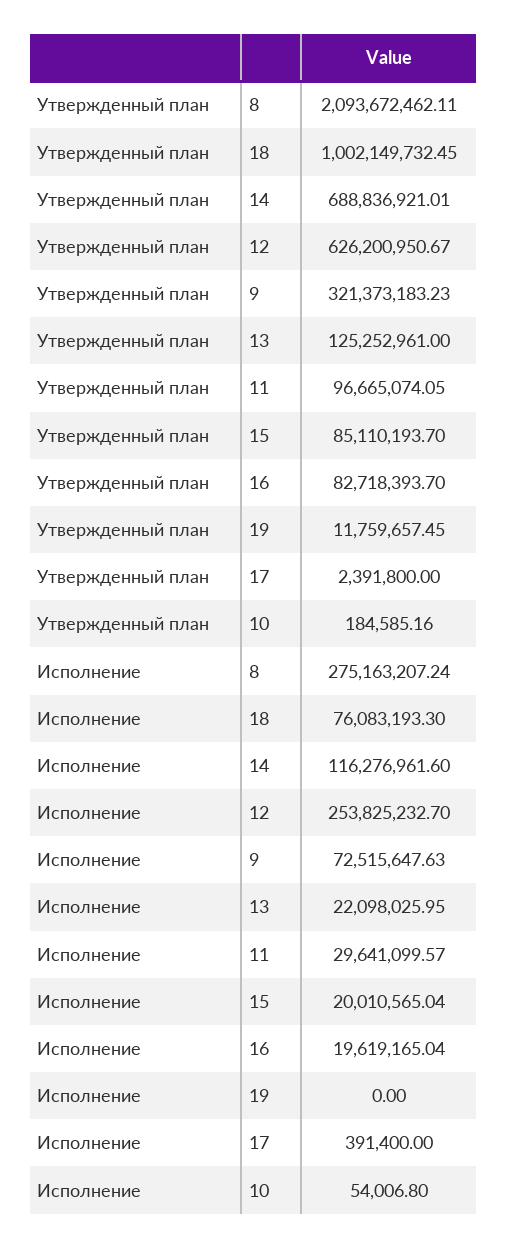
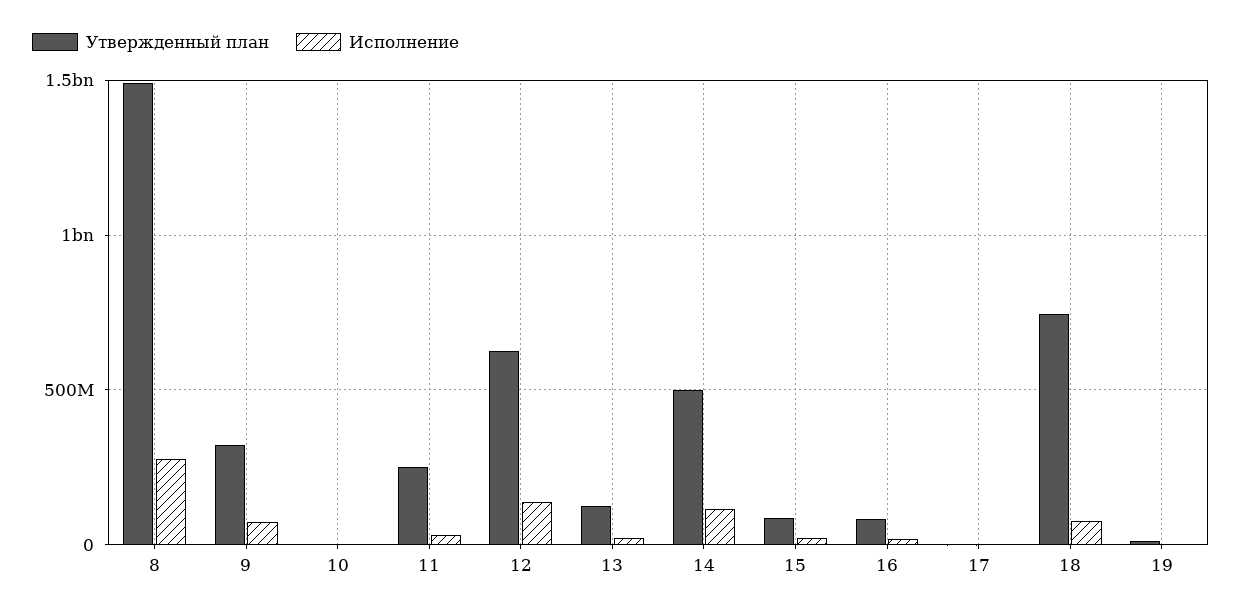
Утвержденный план, 8: 2093672462.11 -> 1500000000
Утвержденный план, 18: 1002149732.45 -> 750000000
Утвержденный план, 14: 688836921.01 -> 500000000
Утвержденный план, 11: 96665074.05 -> 250000000
Исполнение, 12: 253825232.7 -> 150000000

